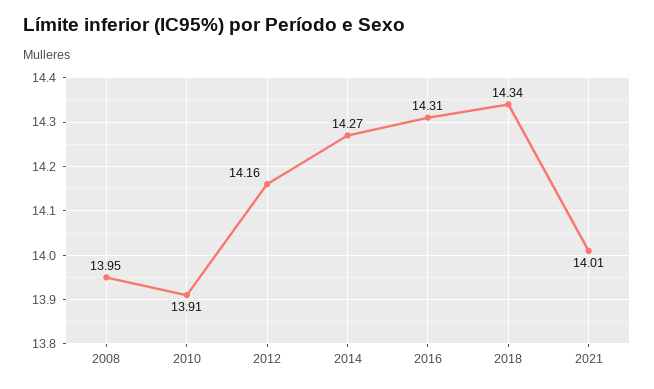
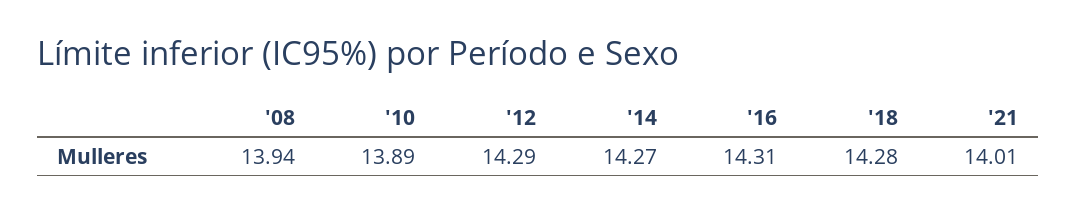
2008: 13.95 -> 13.94
2010: 13.91 -> 13.89
2012: 14.16 -> 14.29
2018: 14.34 -> 14.28

